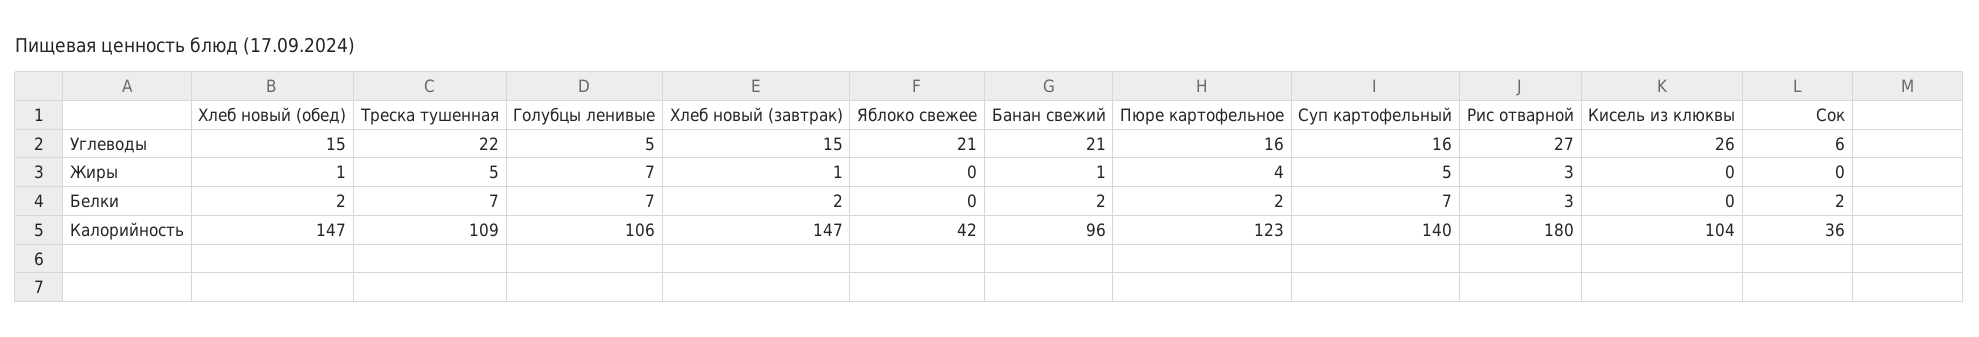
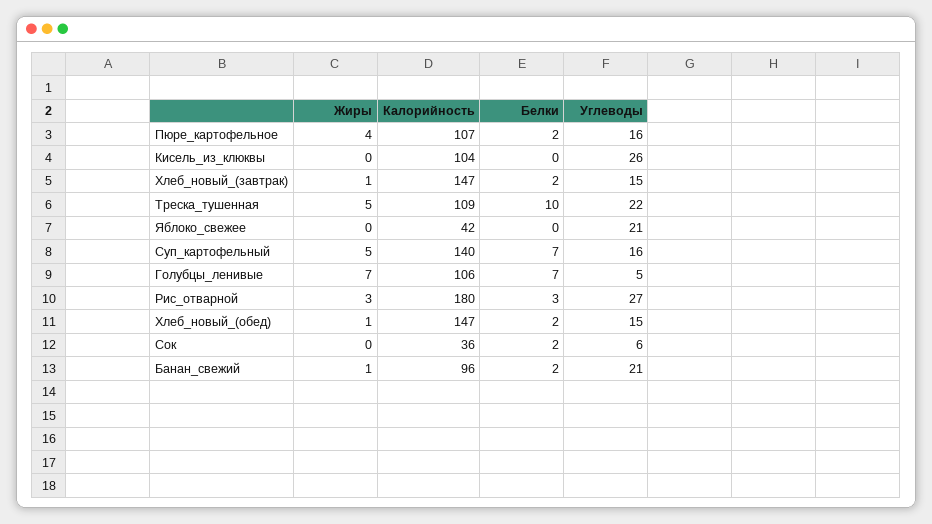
Треска тушенная, Белки: 7 -> 10
Пюре картофельное, Калорийность: 123 -> 107

